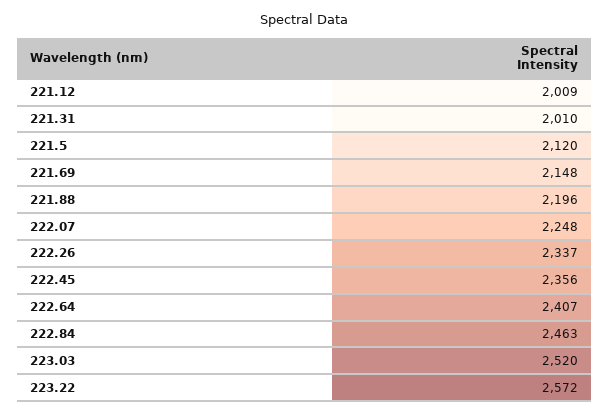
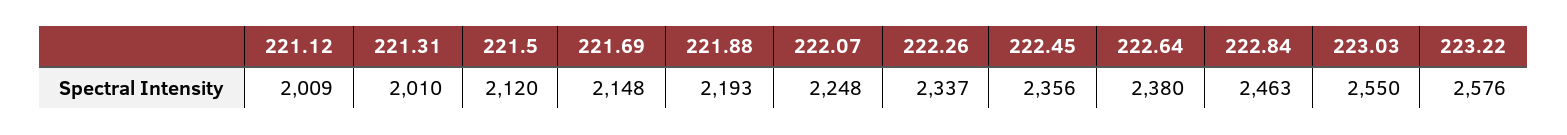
221.88: 2196 -> 2193
222.64: 2407 -> 2380
223.03: 2520 -> 2550
223.22: 2572 -> 2576

